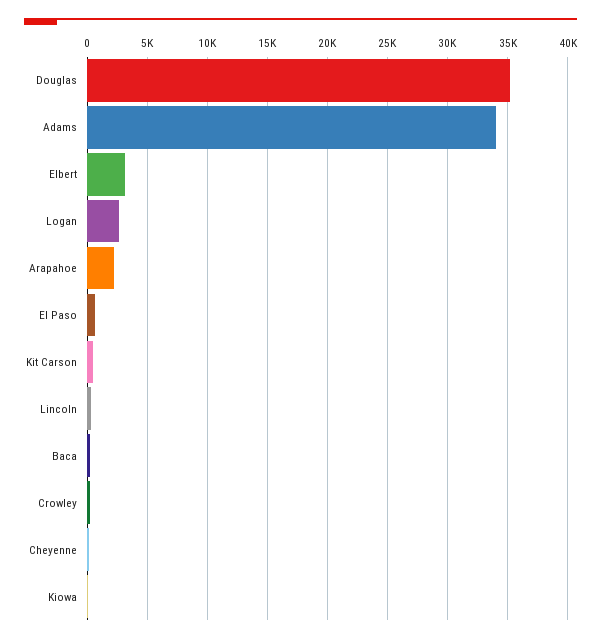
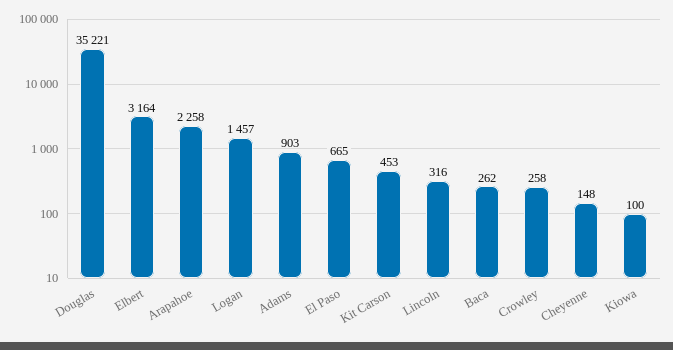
Adams: 34000 -> 903
Logan: 2500 -> 1457

